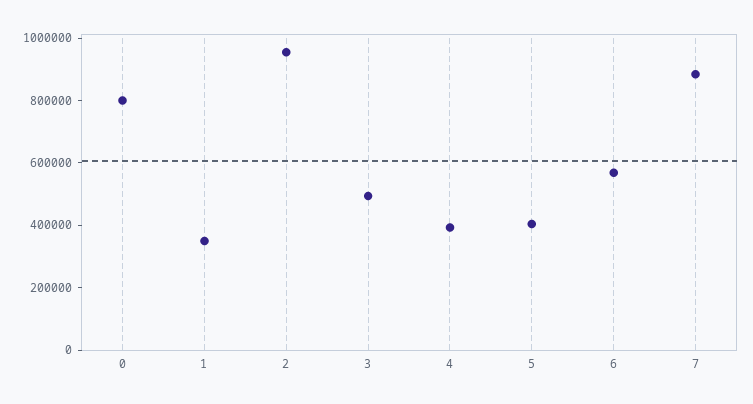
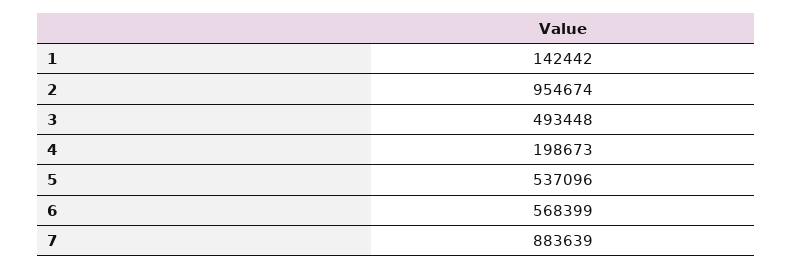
0: 800000 -> none
1: 350000 -> 142442
4: 400000 -> 198673
5: 400000 -> 537096

